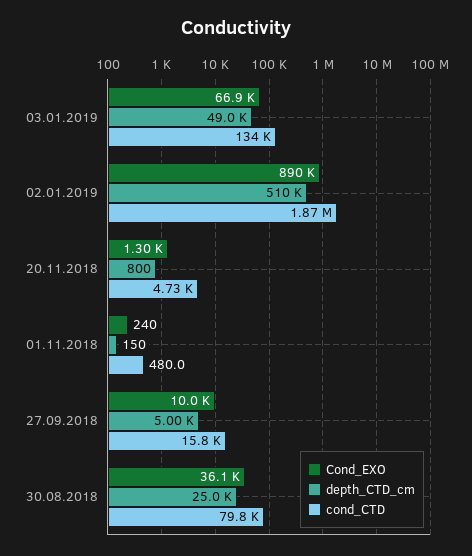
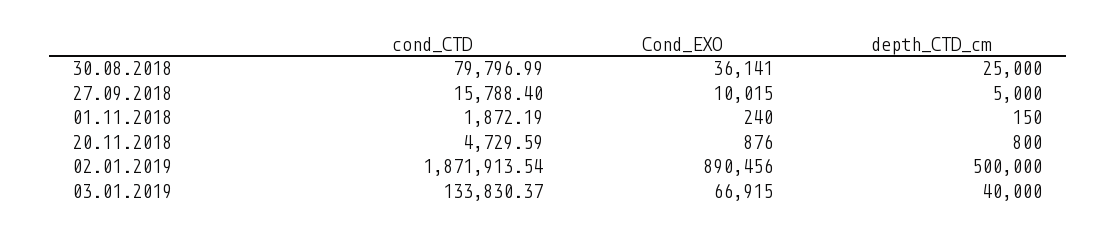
depth_CTD_cm, 03.01.2019: 49000 -> 40000
depth_CTD_cm, 02.01.2019: 510000 -> 500000
Cond_EXO, 20.11.2018: 1300 -> 876
cond_CTD, 01.11.2018: 480 -> 1872.19

